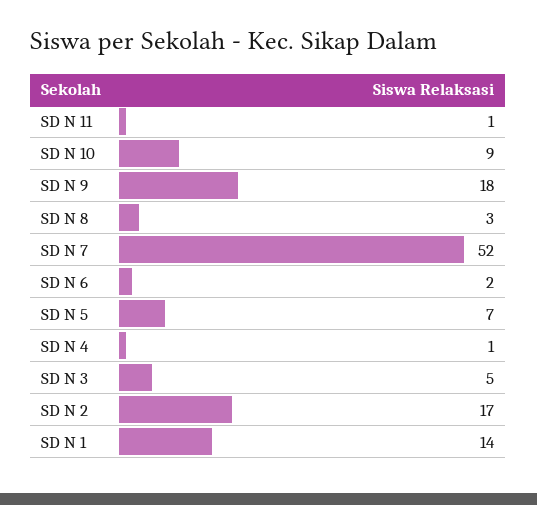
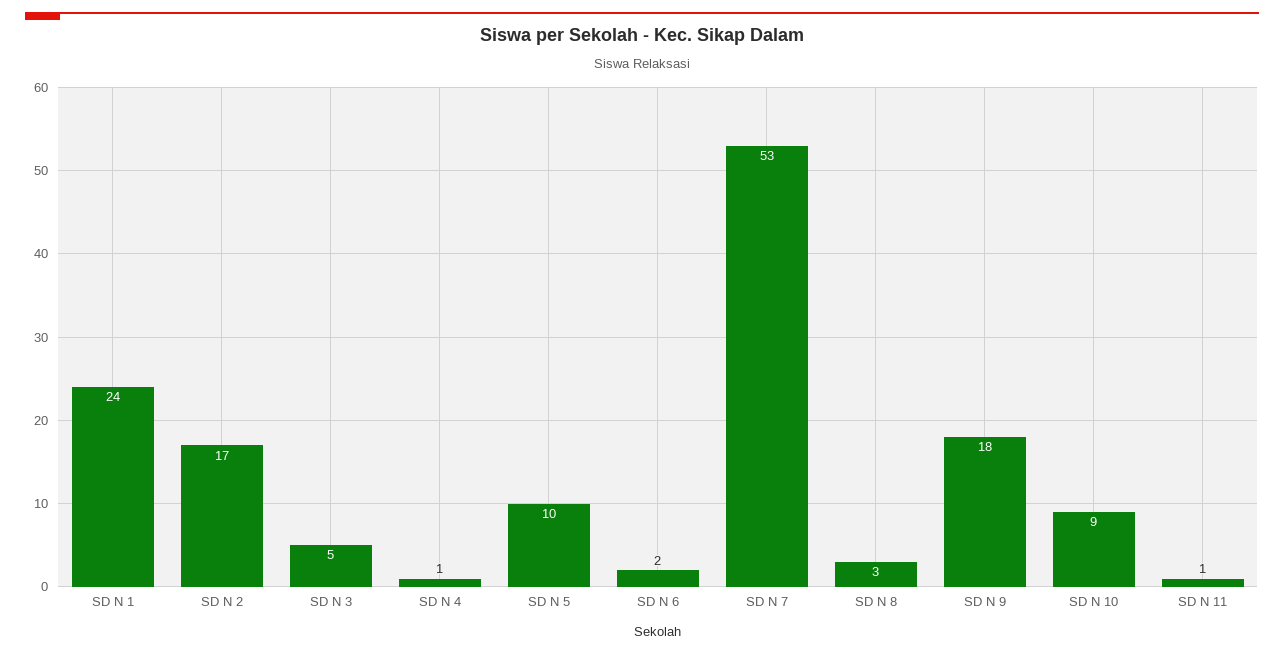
SD N 7: 52 -> 53
SD N 5: 7 -> 10
SD N 1: 14 -> 24

